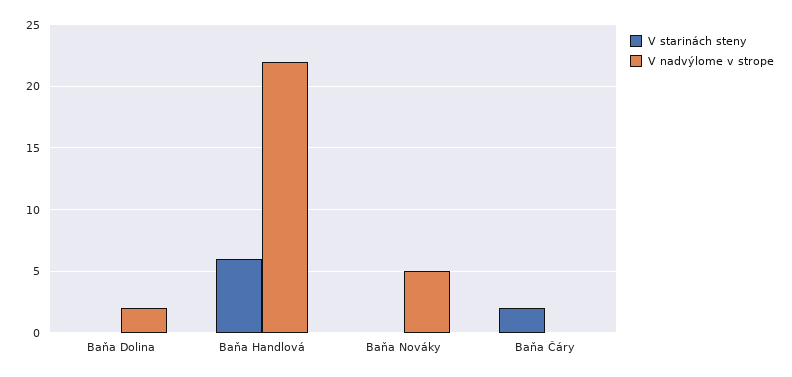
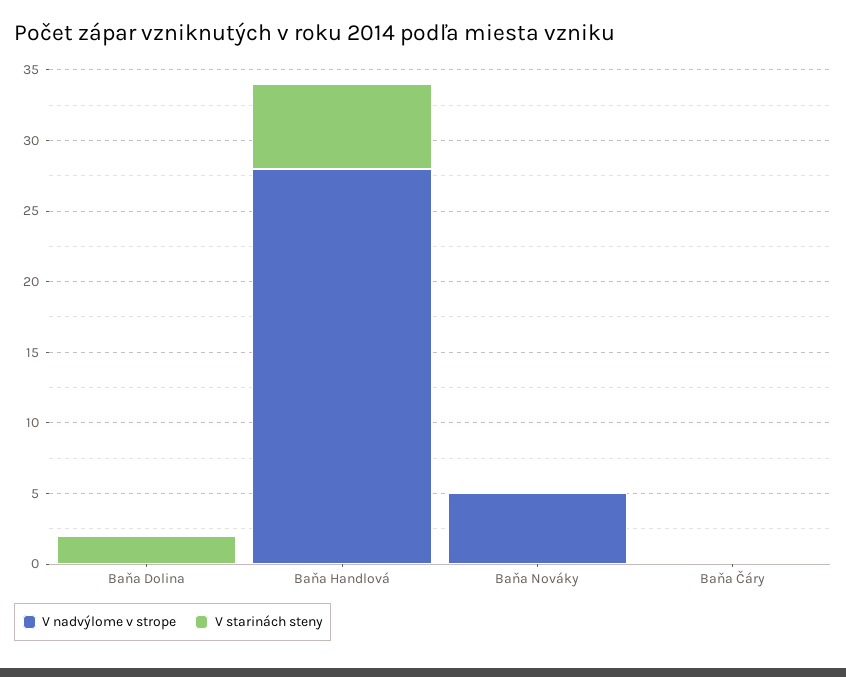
V starinách steny, Baňa Dolina: 0 -> 2
V nadvýlome v strope, Baňa Dolina: 2 -> 0
V nadvýlome v strope, Baňa Handlová: 22 -> 28
V starinách steny, Baňa Čáry: 2 -> 0

